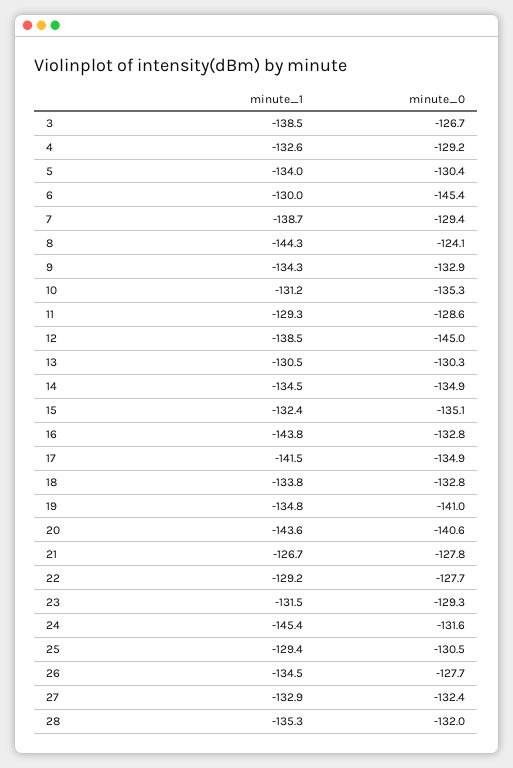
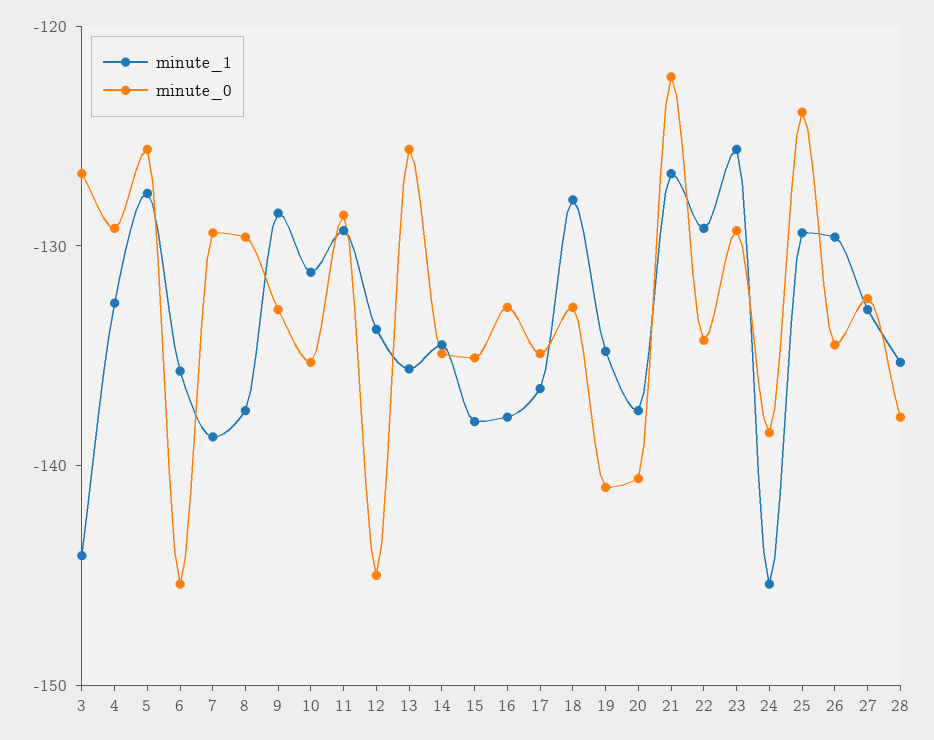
minute_1, 3: -138.5 -> -144
minute_1, 5: -134 -> -128
minute_0, 5: -130.4 -> -126
minute_1, 6: -130 -> -136
minute_1, 8: -144.3 -> -138
minute_0, 8: -124.1 -> -130
minute_1, 9: -134.3 -> -128
minute_1, 12: -138.5 -> -134
minute_1, 13: -130.5 -> -136
minute_0, 13: -130.3 -> -126
minute_1, 15: -132.4 -> -138
minute_1, 16: -143.8 -> -138
minute_1, 17: -141.5 -> -136
minute_1, 18: -133.8 -> -128
minute_1, 20: -143.6 -> -138
minute_0, 21: -127.8 -> -122
minute_0, 22: -127.7 -> -134
minute_1, 23: -131.5 -> -126
minute_0, 24: -131.6 -> -138
minute_0, 25: -130.5 -> -124
minute_1, 26: -134.5 -> -130
minute_0, 26: -127.7 -> -134
minute_0, 28: -132 -> -138

